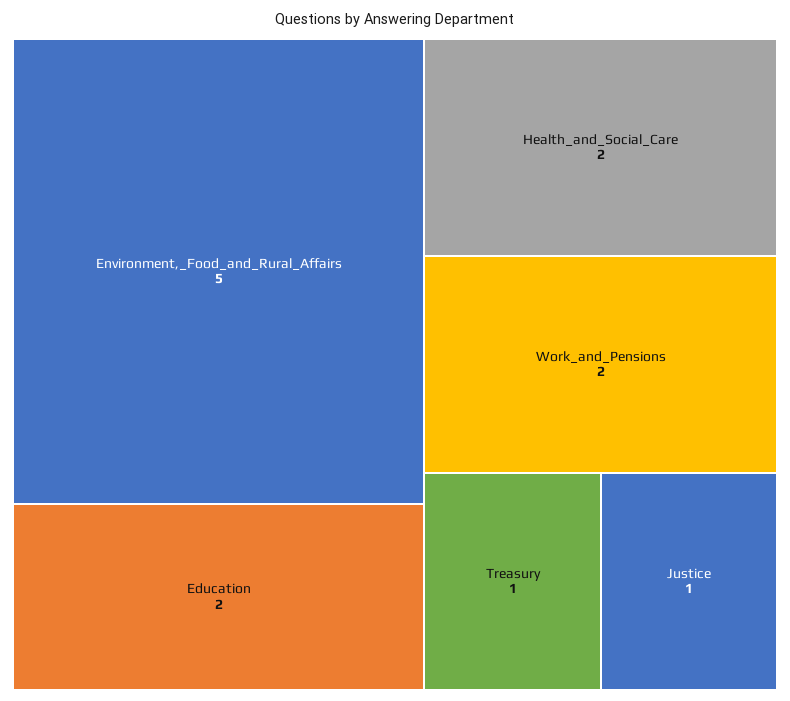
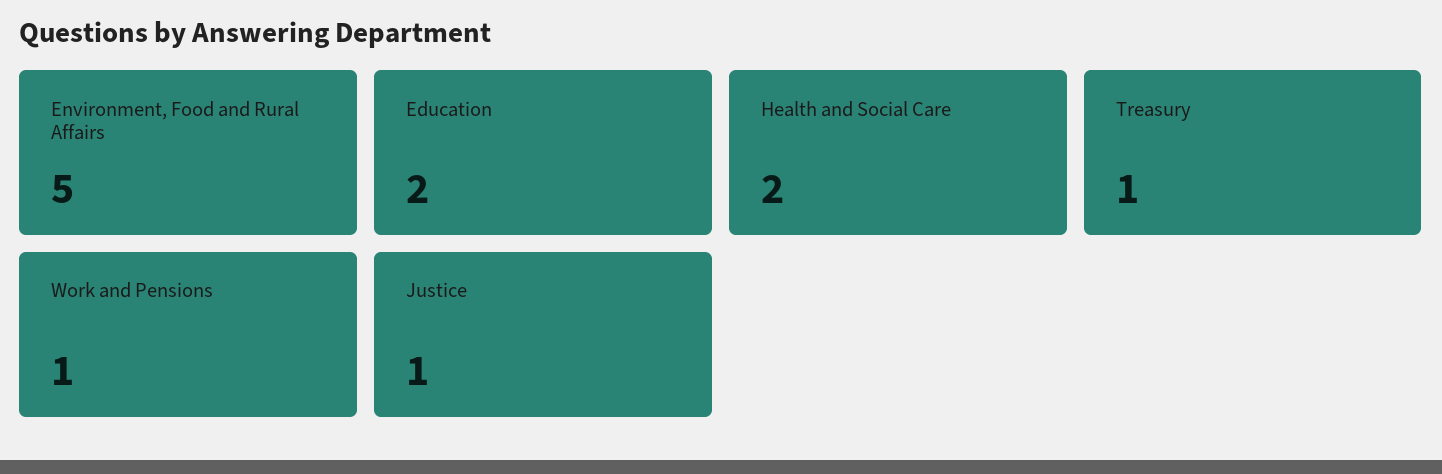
Work_and_Pensions: 2 -> 1

